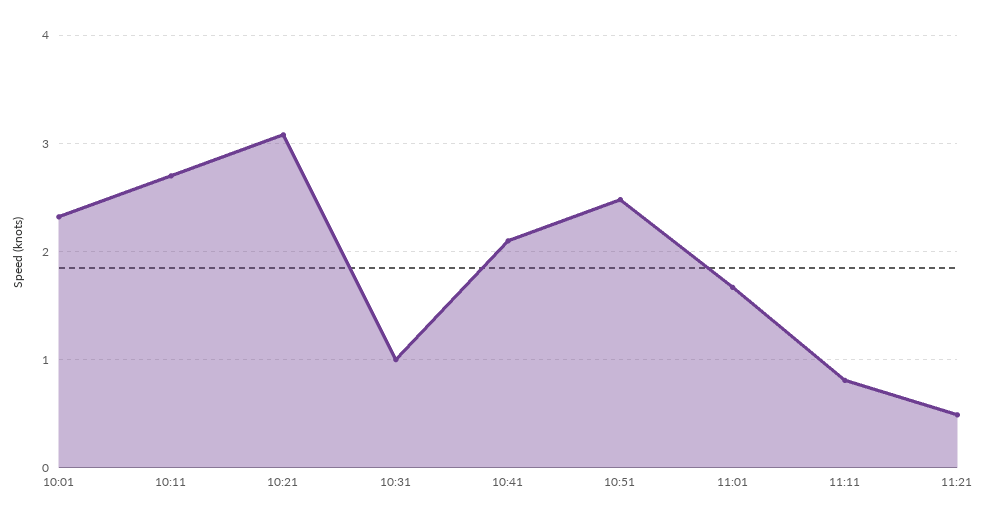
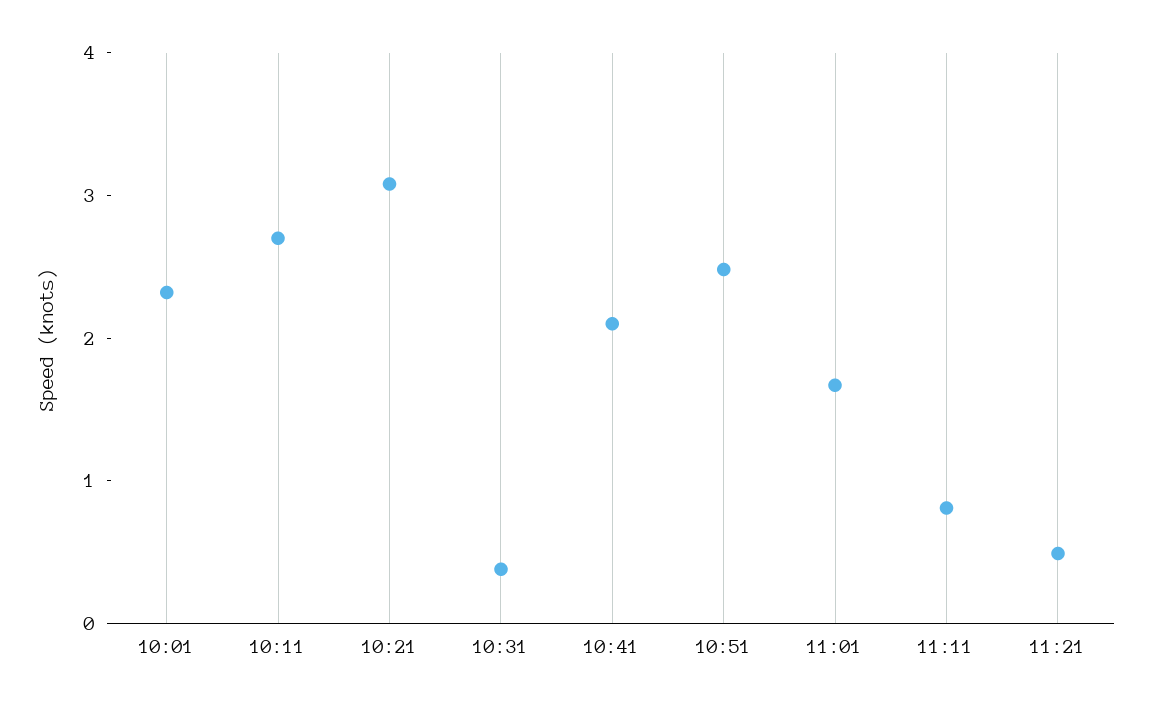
10:31: 1 -> 0.4

